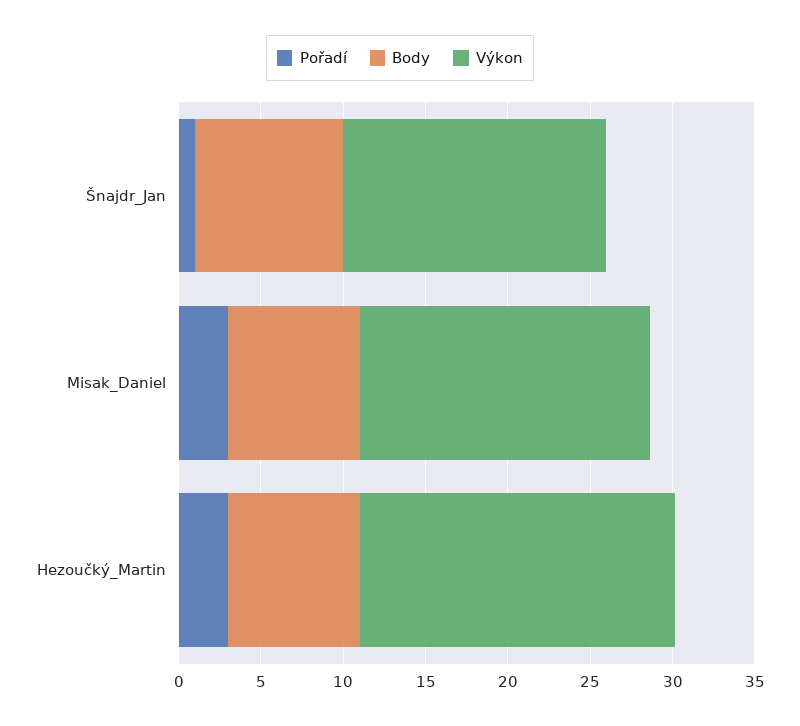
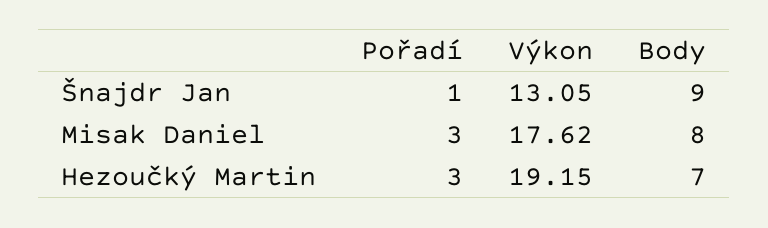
Výkon, Šnajdr_Jan: 16 -> 13.05
Body, Hezoučký_Martin: 8 -> 7

